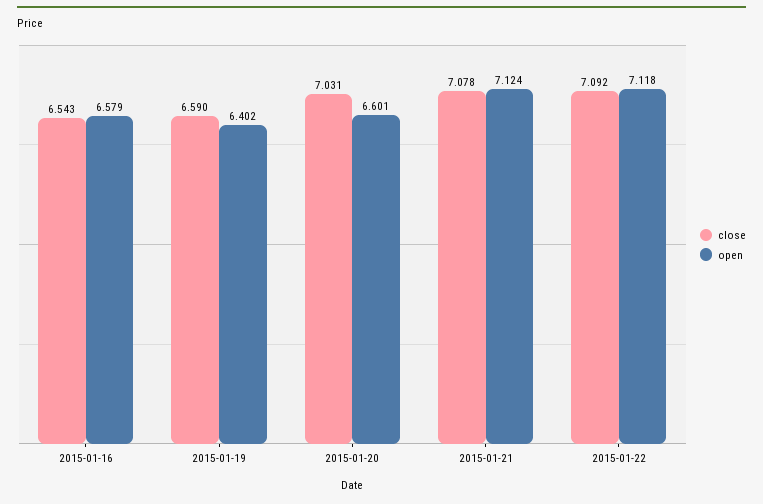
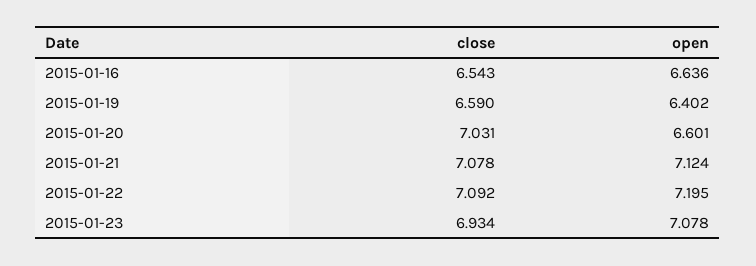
open, 2015-01-16: 6.579 -> 6.636
open, 2015-01-22: 7.118 -> 7.195
close, 2015-01-23: none -> 6.934
open, 2015-01-23: none -> 7.078

